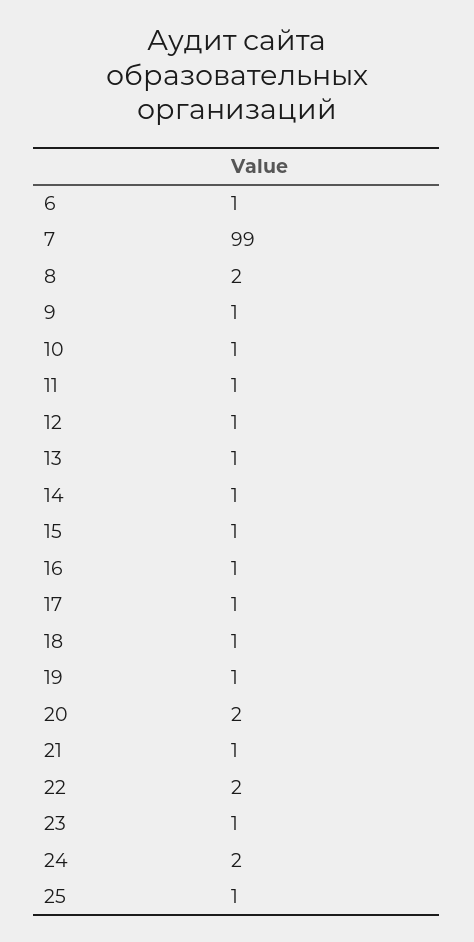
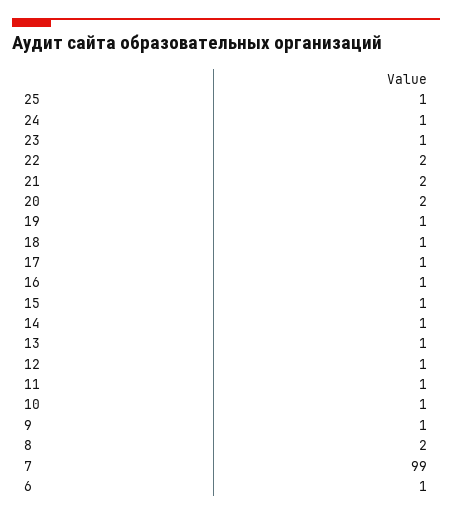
21: 1 -> 2
24: 2 -> 1

